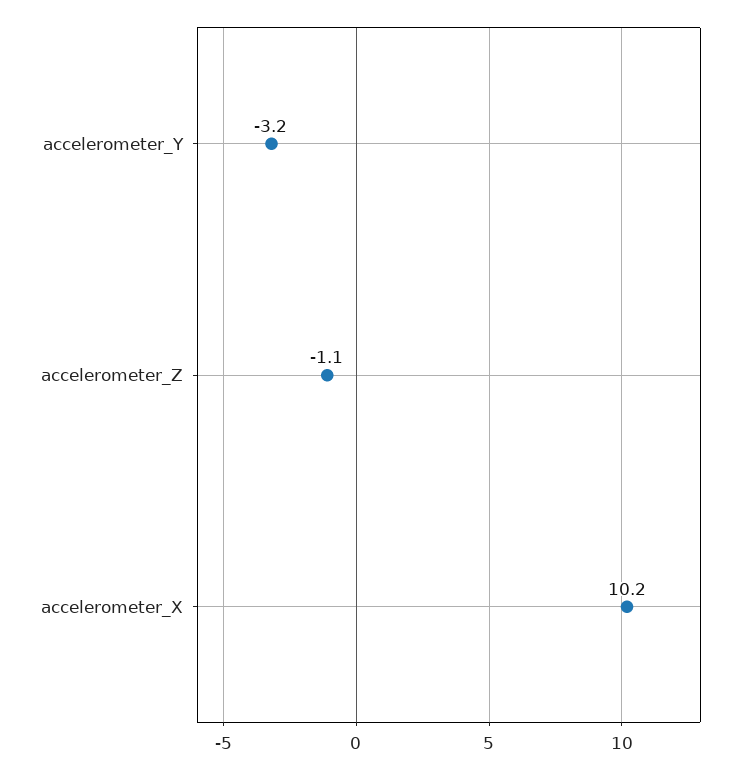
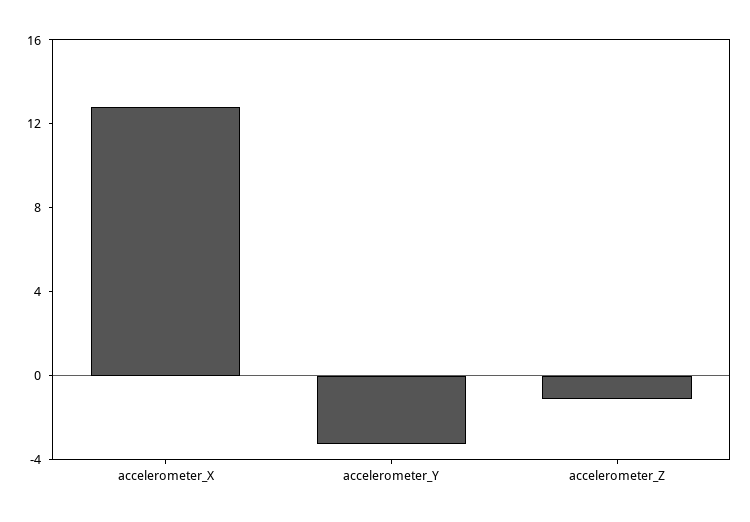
accelerometer_X: 10.2 -> 13

